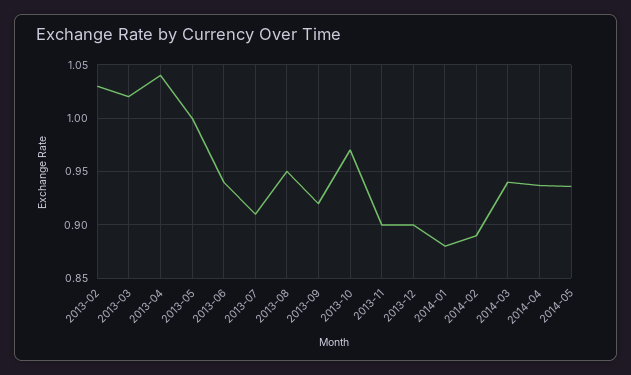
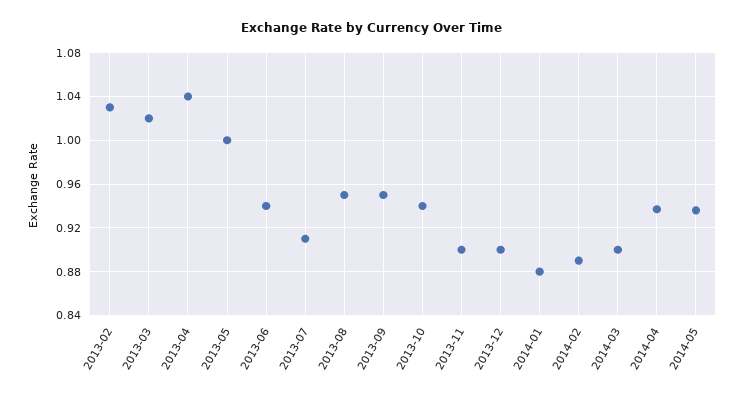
2013-09: 0.92 -> 0.95
2013-10: 0.97 -> 0.94
2014-03: 0.94 -> 0.9

